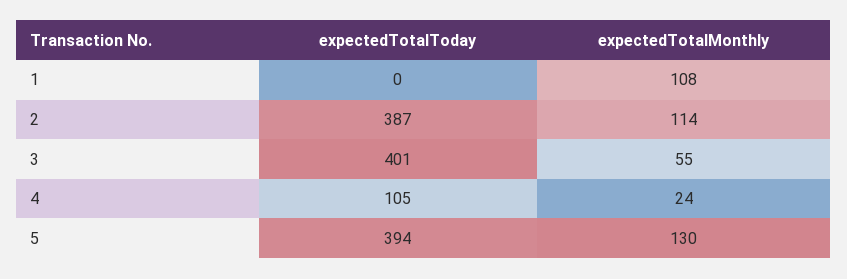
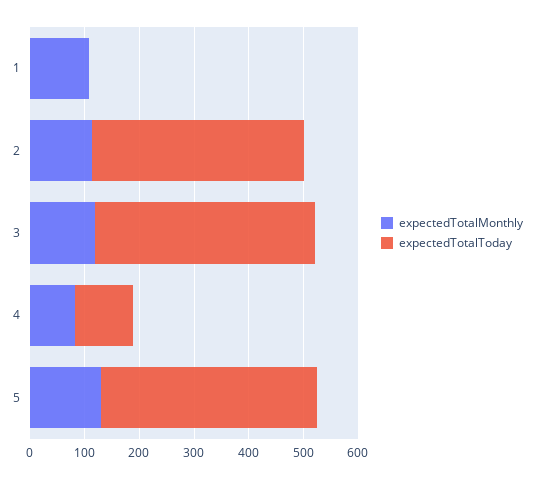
expectedTotalMonthly, 3: 55 -> 120
expectedTotalMonthly, 4: 24 -> 80

